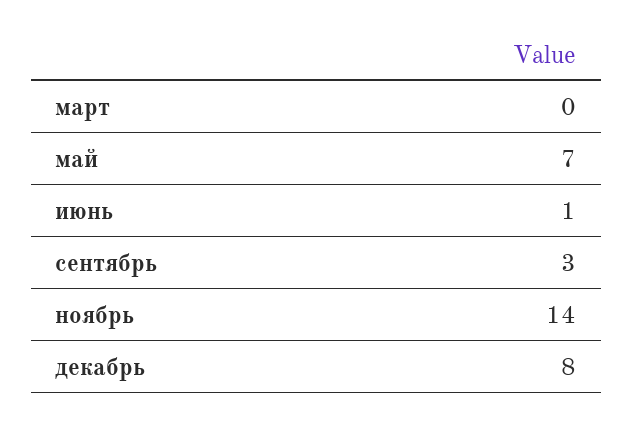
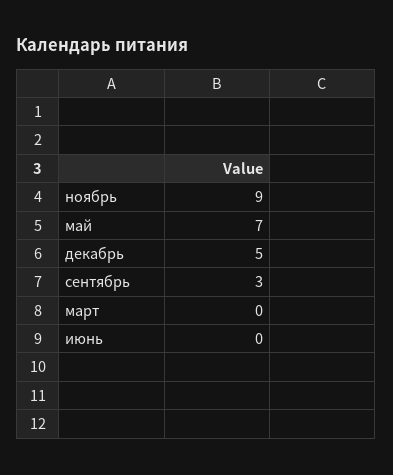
июнь: 1 -> 0
ноябрь: 14 -> 9
декабрь: 8 -> 5

